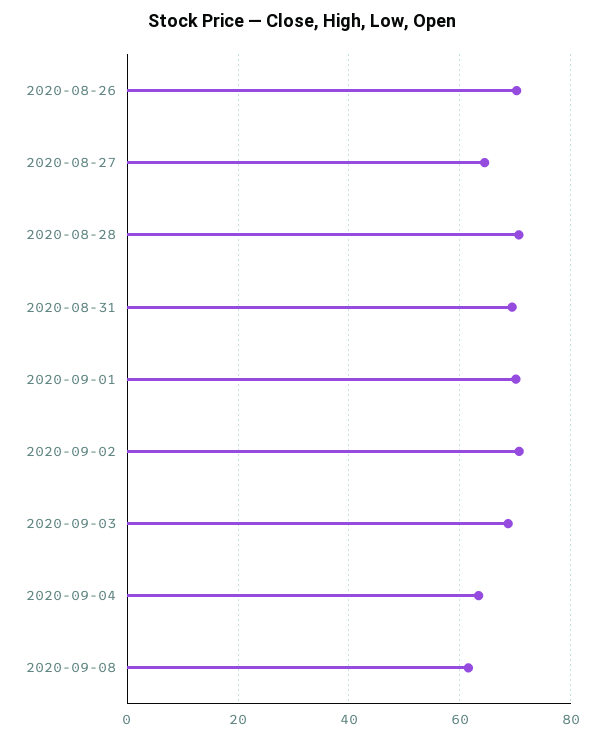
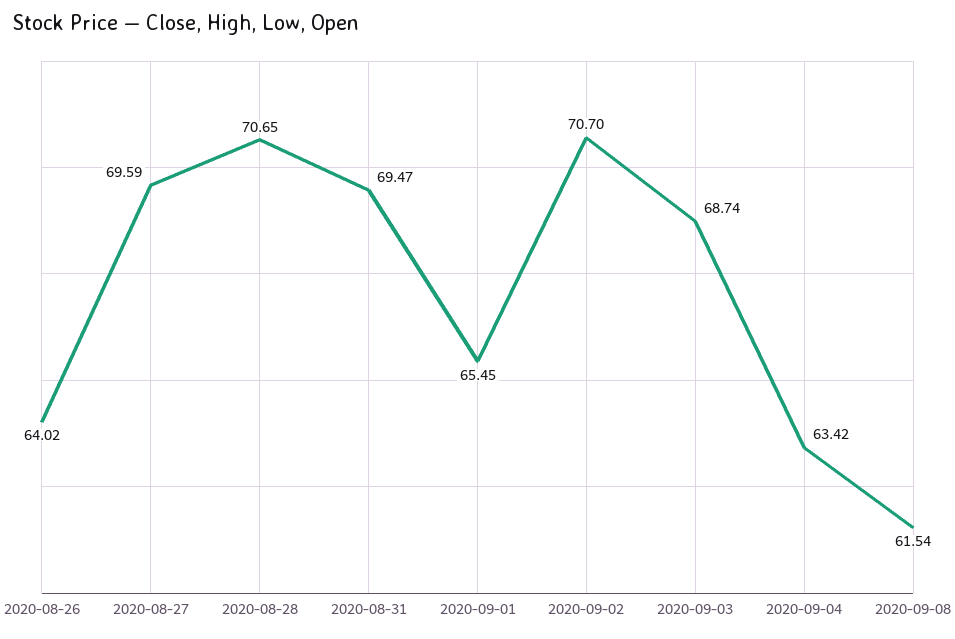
2020-08-26: 70 -> 64.02
2020-08-27: 64 -> 69.59
2020-09-01: 70 -> 65.45

